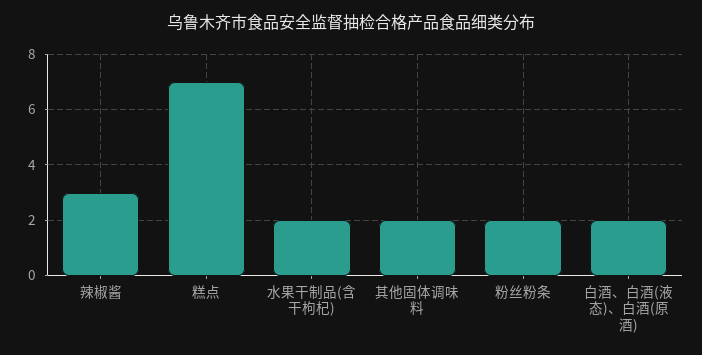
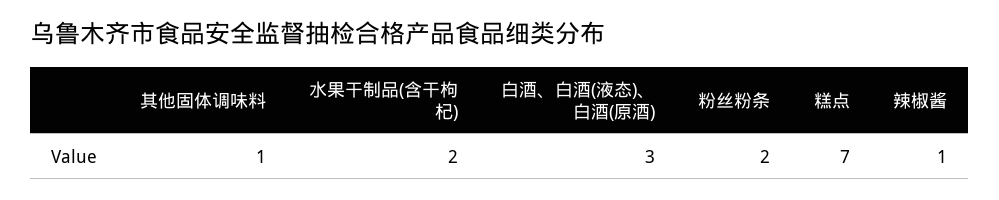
辣椒酱: 3 -> 1
其他固体调味料: 2 -> 1
白酒、白酒(液态)、白酒(原酒): 2 -> 3

